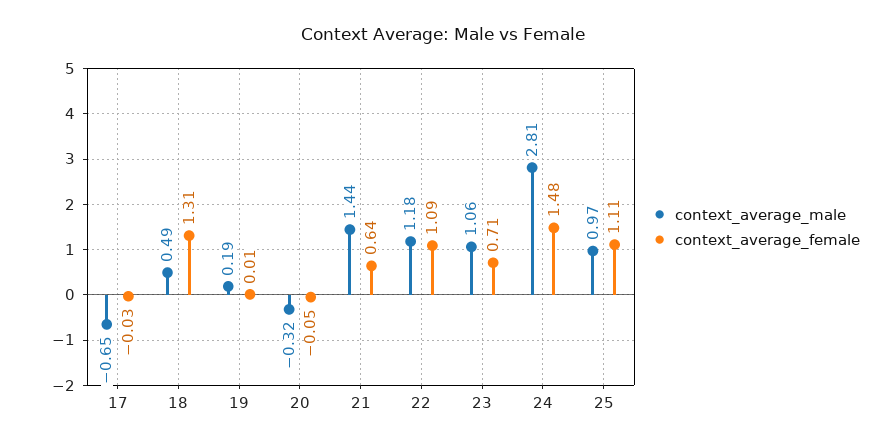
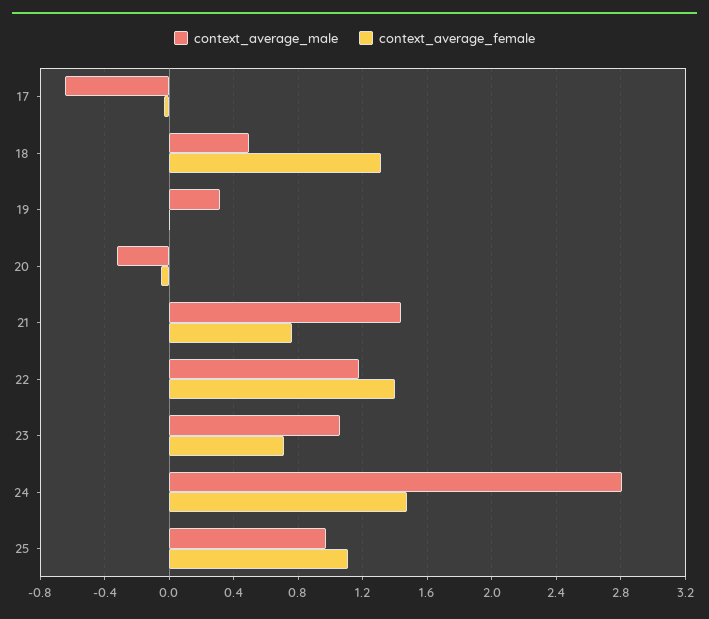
context_average_male, 19: 0.19 -> 0.3
context_average_female, 21: 0.64 -> 0.75
context_average_female, 22: 1.09 -> 1.4

